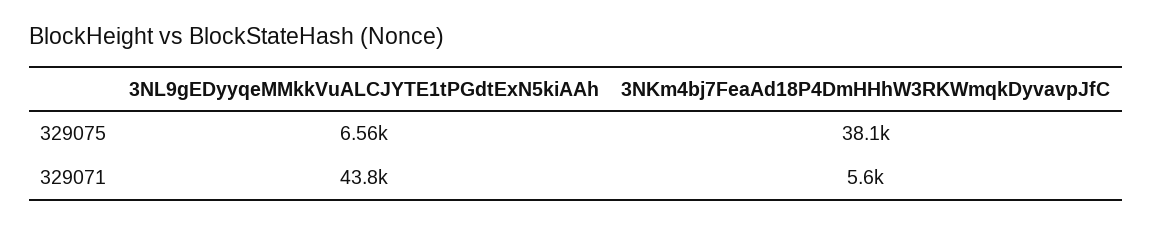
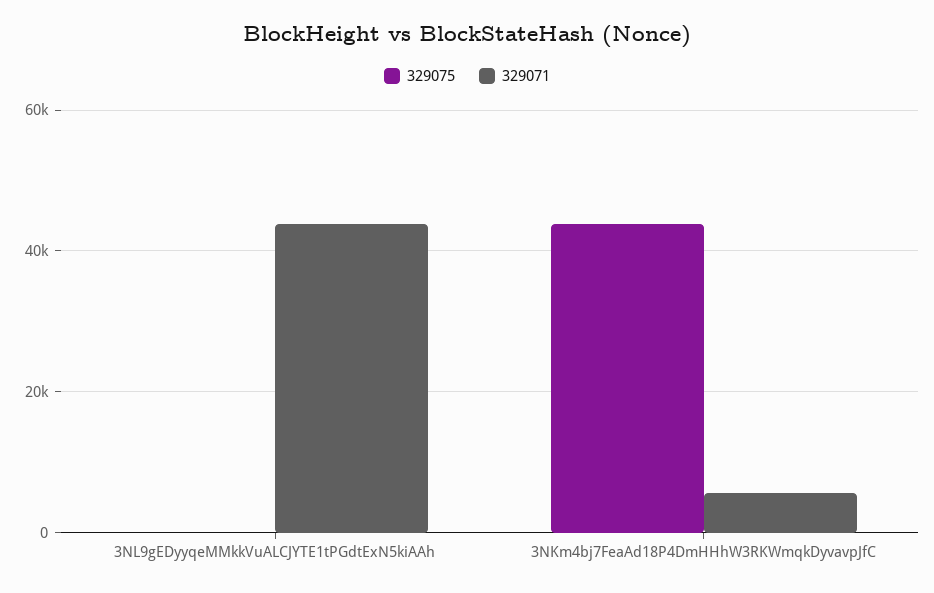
329075, 3NL9gEDyyqeMMkkVuALCJYTE1tPGdtExN5kiAAh: 6560 -> 0
329075, 3NKm4bj7FeaAd18P4DmHHhW3RKWmqkDyvavpJfC: 38100 -> 44000

